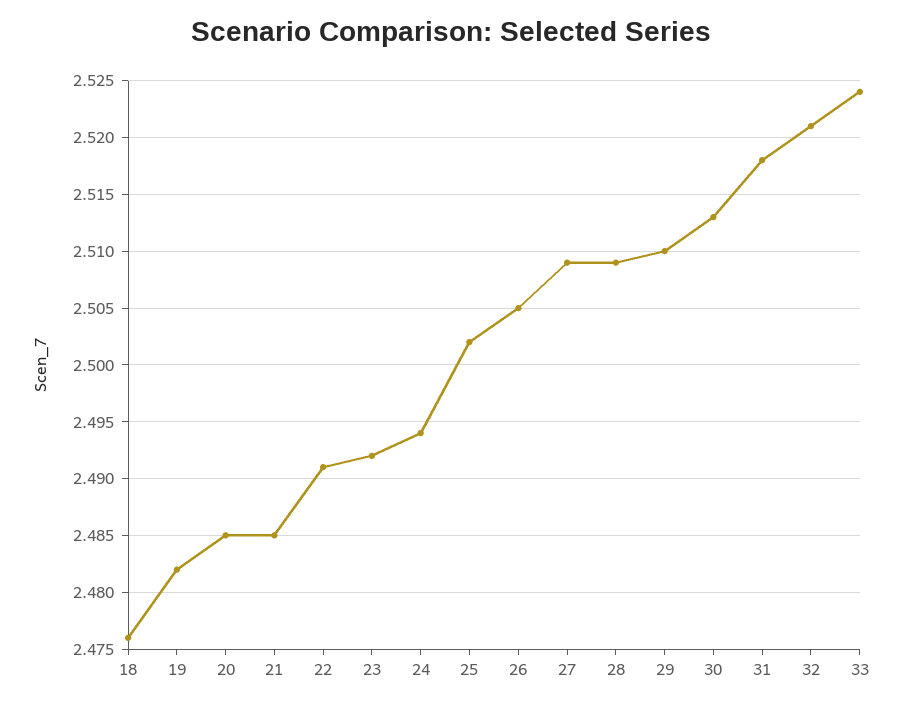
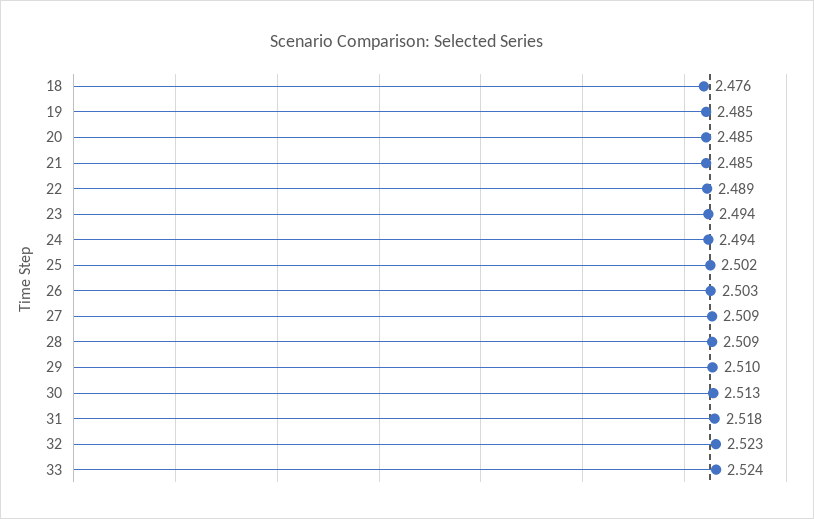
19: 2.482 -> 2.485
22: 2.491 -> 2.489
23: 2.492 -> 2.494
26: 2.505 -> 2.503
32: 2.521 -> 2.523

